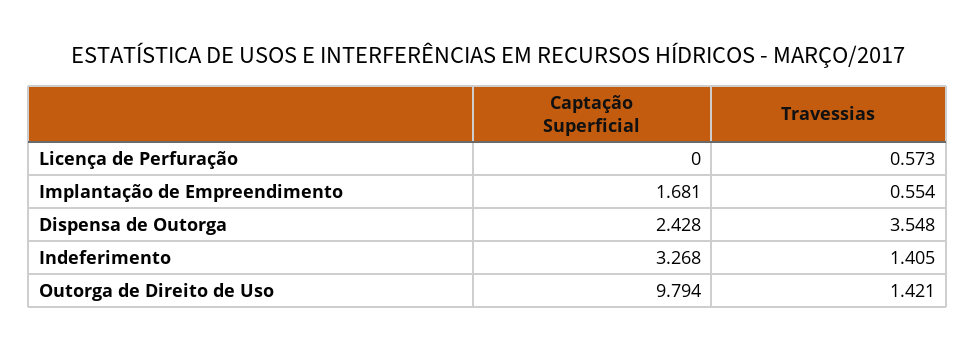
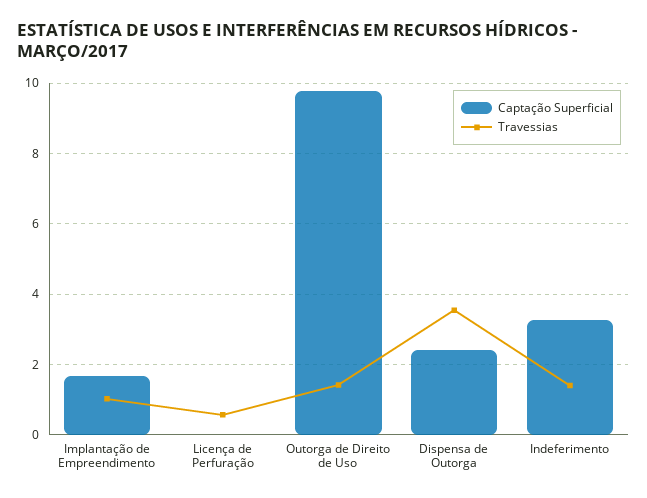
Travessias, Implantação de Empreendimento: 0.554 -> 1

